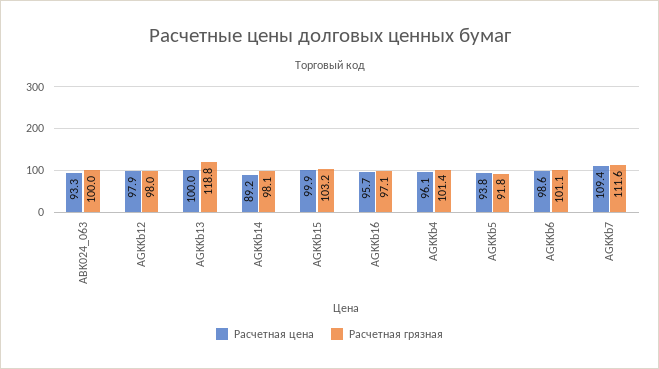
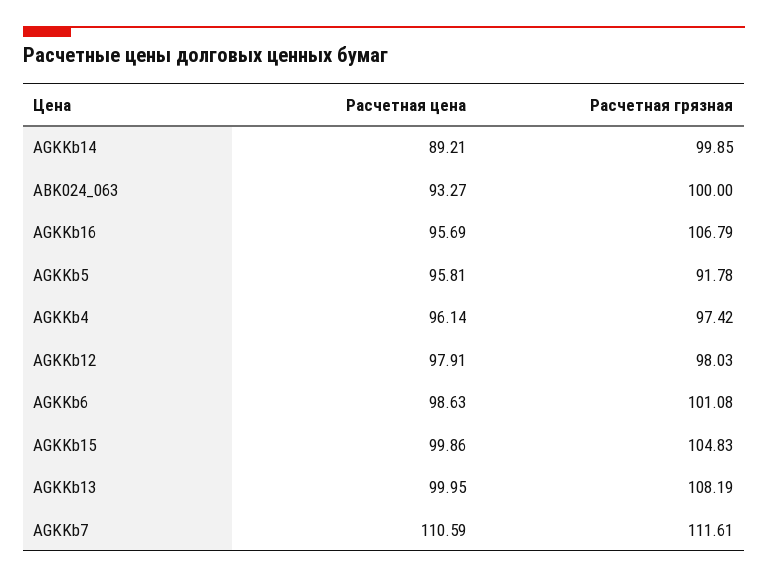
Расчетная грязная, AGKKb13: 118.8 -> 108.19
Расчетная грязная, AGKKb14: 98.1 -> 99.85
Расчетная грязная, AGKKb15: 103.2 -> 104.83
Расчетная грязная, AGKKb16: 97.1 -> 106.79
Расчетная грязная, AGKKb4: 101.4 -> 97.42
Расчетная цена, AGKKb5: 93.8 -> 95.81
Расчетная цена, AGKKb7: 109.4 -> 110.59

